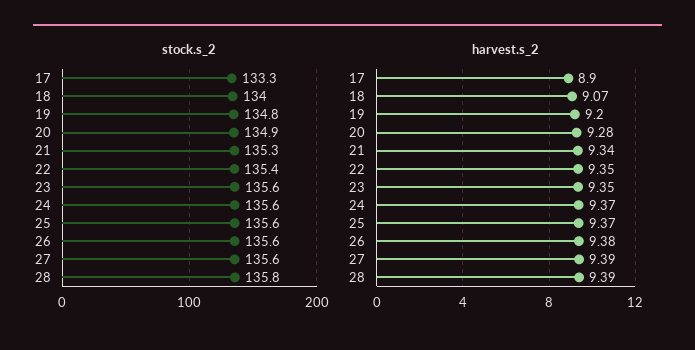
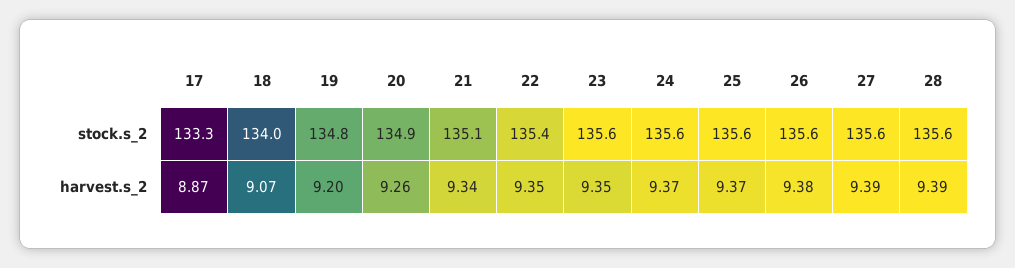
stock.s_2, 21: 135.3 -> 135.1
stock.s_2, 28: 135.8 -> 135.6
harvest.s_2, 17: 8.9 -> 8.87
harvest.s_2, 20: 9.28 -> 9.26

